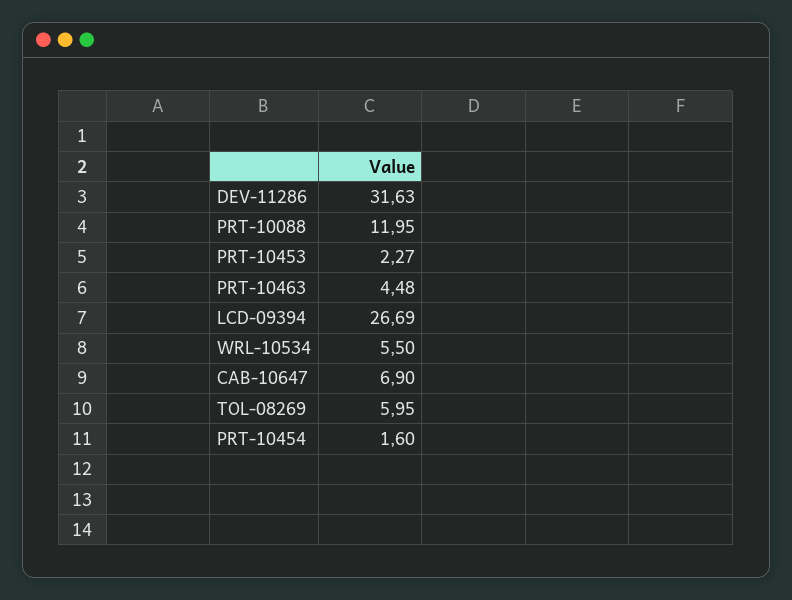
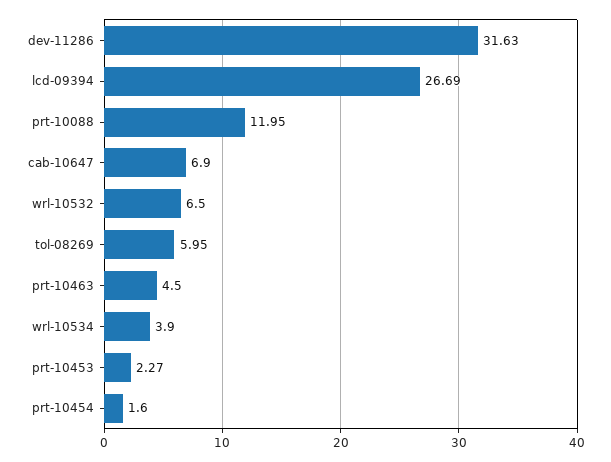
PRT-10463: 4.48 -> 4.5
WRL-10534: 5.5 -> 3.9
wrl-10532: none -> 6.5

